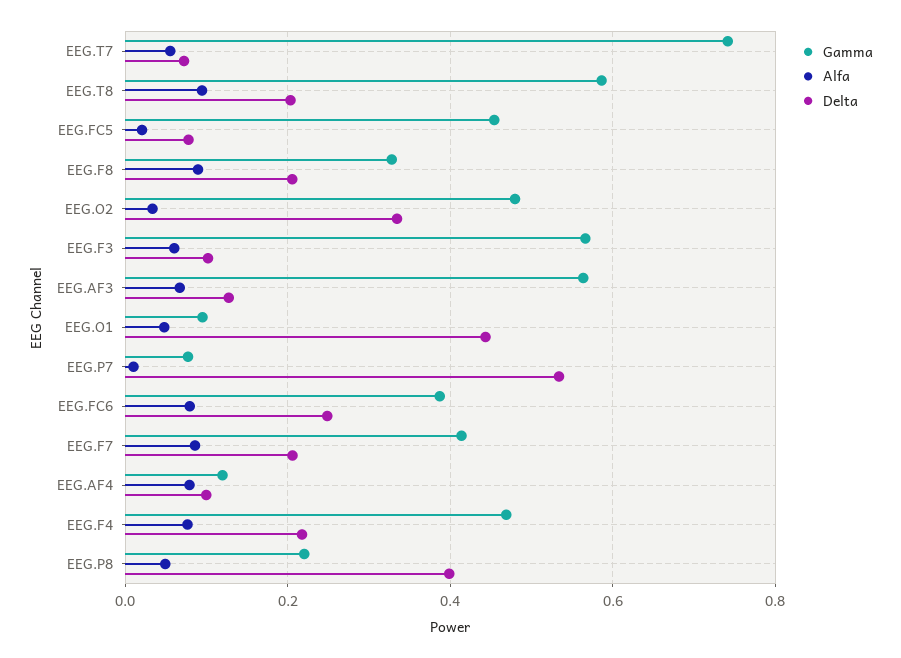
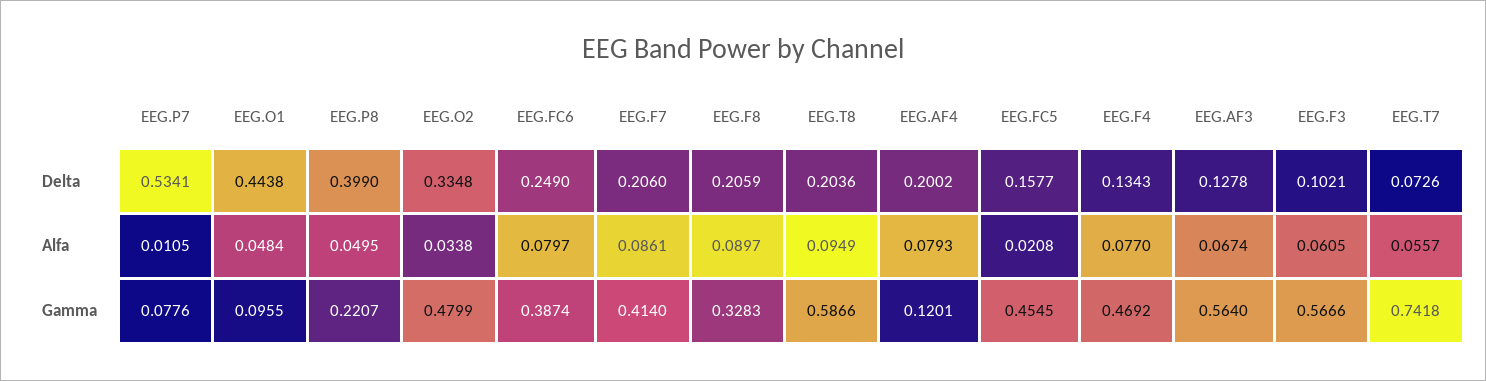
Delta, EEG.FC5: 0.08 -> 0.1577
Delta, EEG.AF4: 0.1 -> 0.2002
Delta, EEG.F4: 0.22 -> 0.1343

